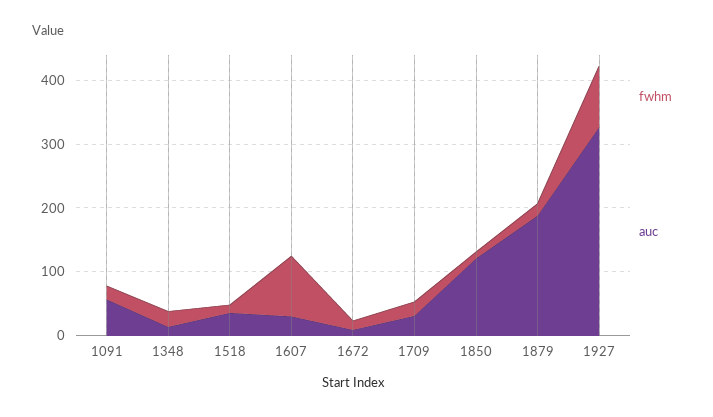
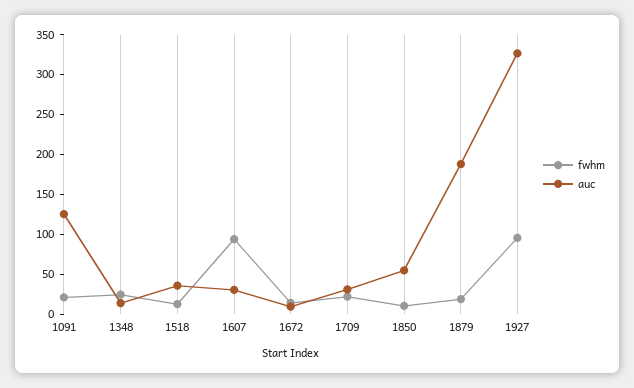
auc, 1091: 60 -> 125
auc, 1850: 120 -> 50

